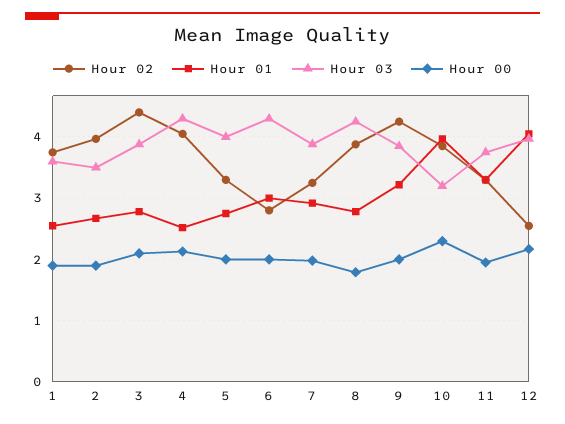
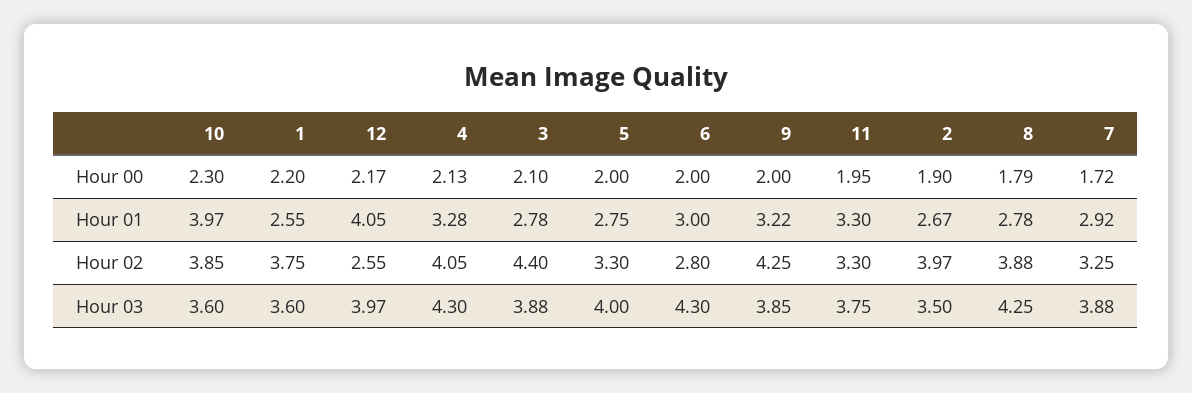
Hour 00, 1: 1.9 -> 2.2
Hour 01, 4: 2.5 -> 3.28
Hour 00, 7: 2 -> 1.72
Hour 03, 10: 3.2 -> 3.6

